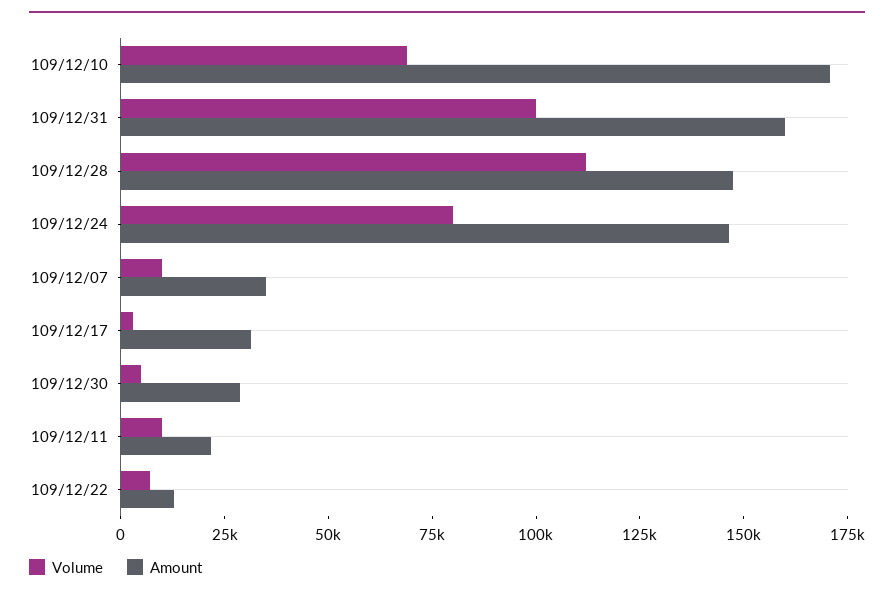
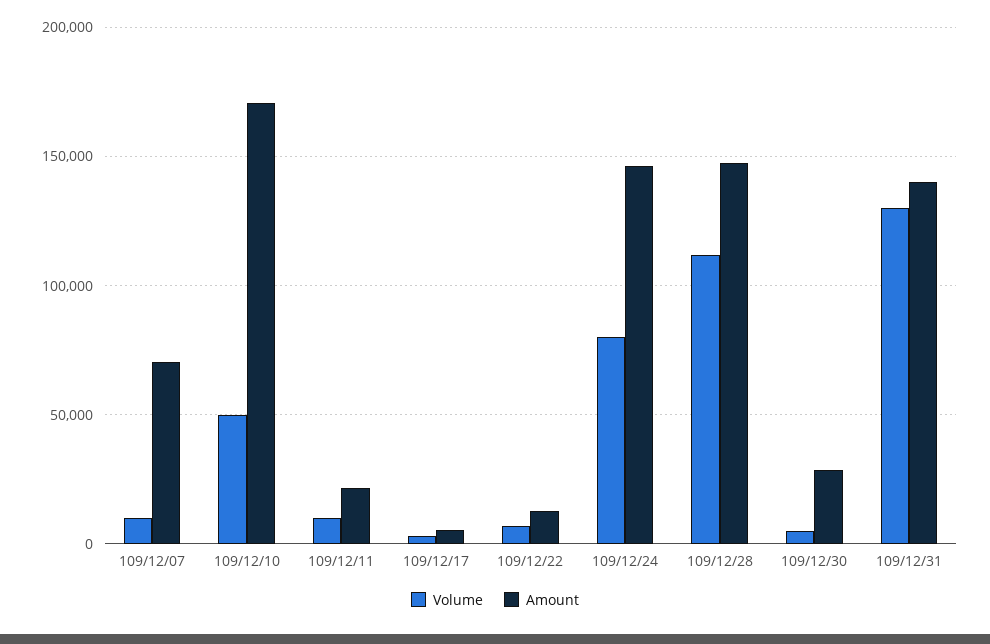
Volume, 109/12/10: 70000 -> 50000
Volume, 109/12/31: 100000 -> 130000
Amount, 109/12/31: 160000 -> 140000
Amount, 109/12/07: 35000 -> 70000
Amount, 109/12/17: 30000 -> 5000

